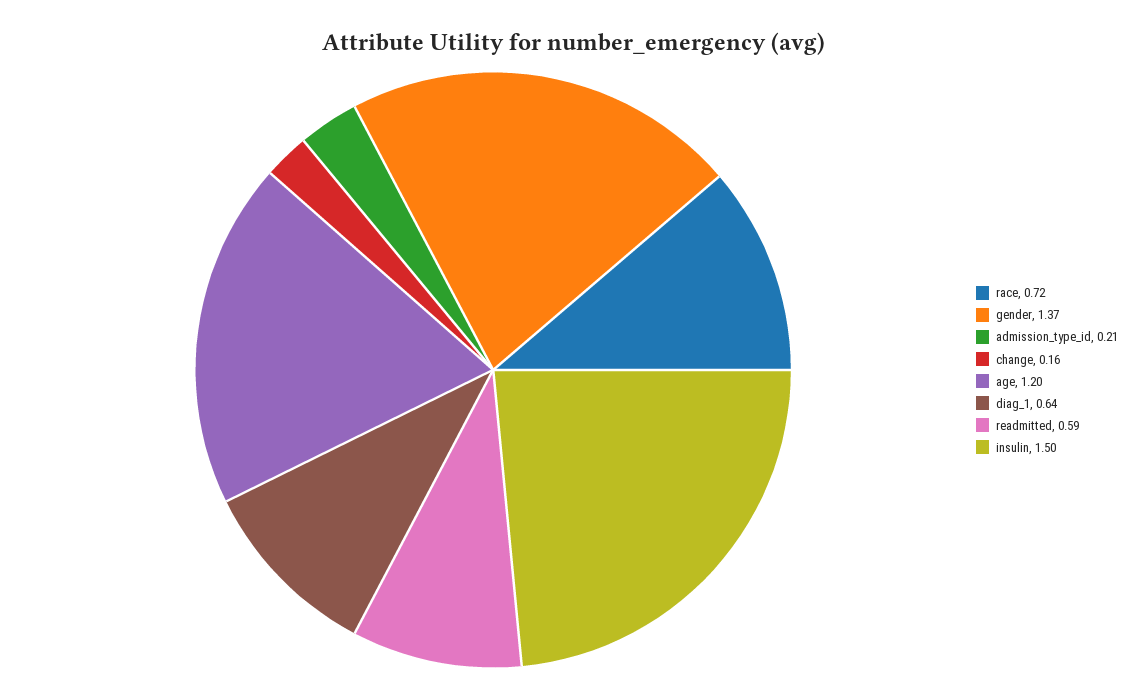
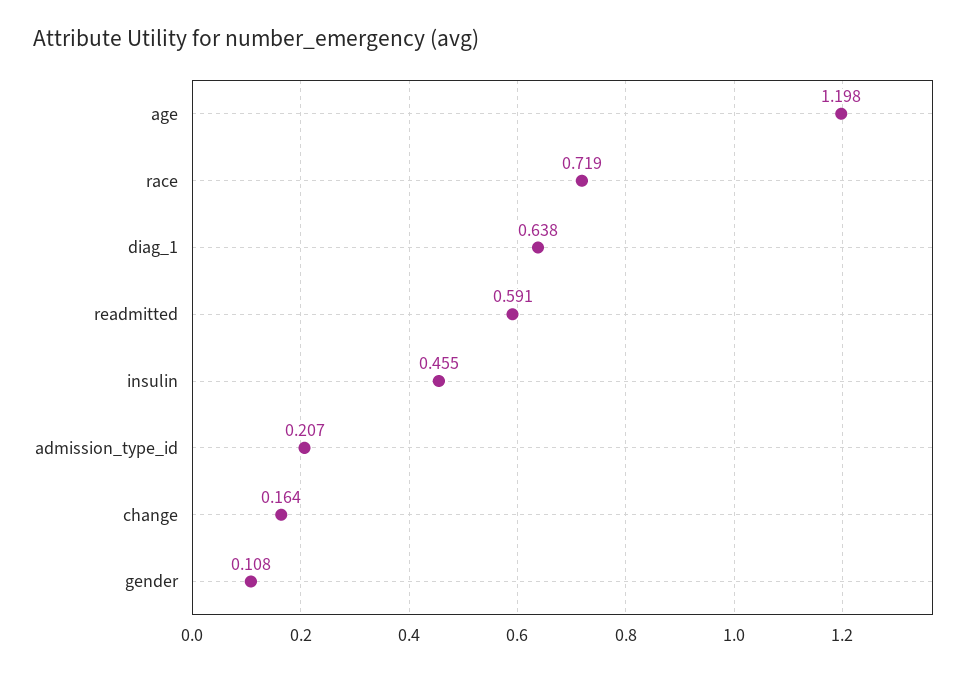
gender: 1.37 -> 0.108
insulin: 1.5 -> 0.455

